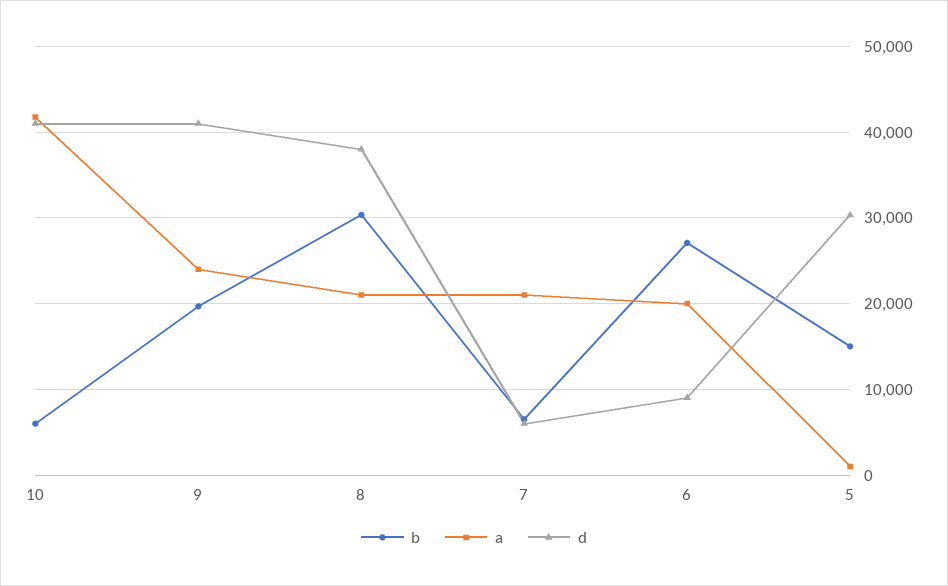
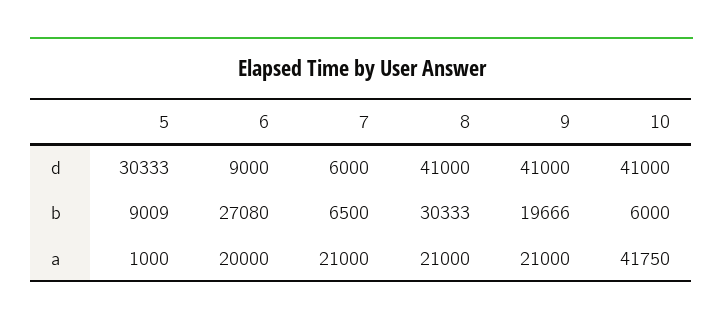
a, 9: 24000 -> 21000
d, 8: 38000 -> 41000
b, 5: 15000 -> 9009

